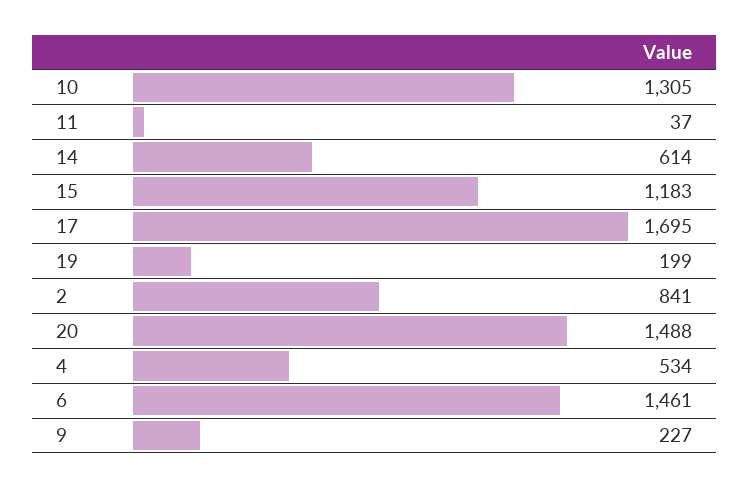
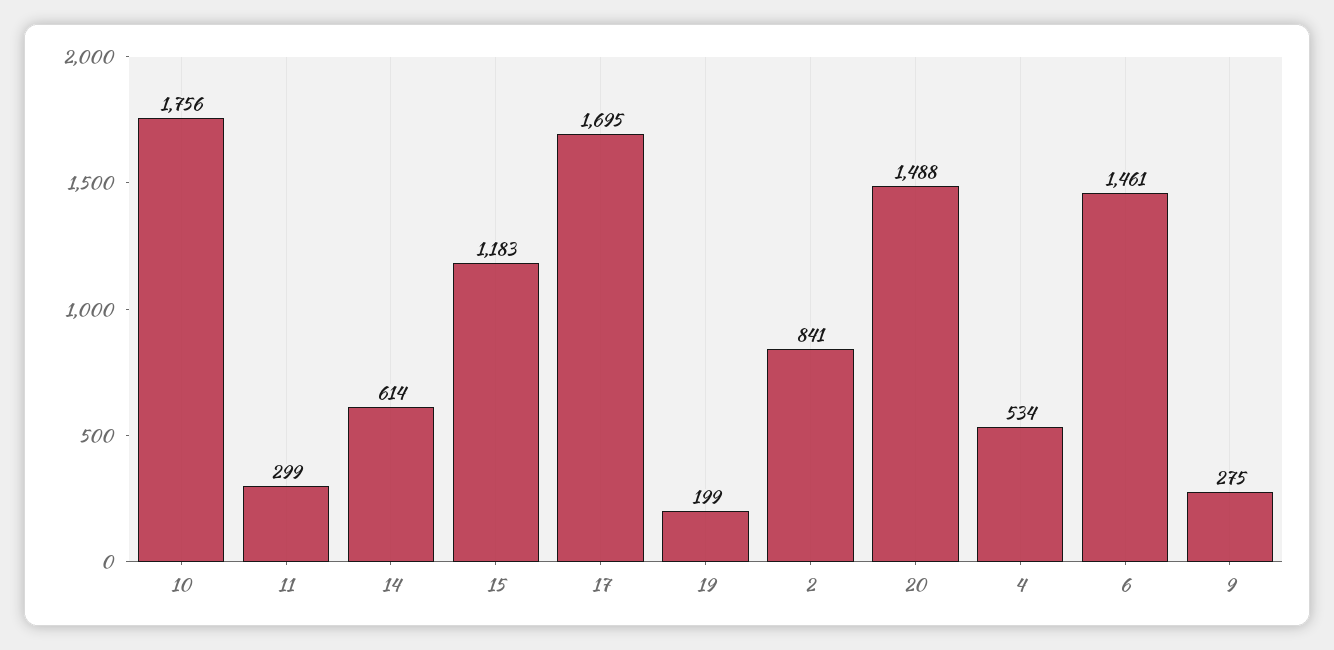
10: 1305 -> 1756
11: 37 -> 299
9: 227 -> 275

